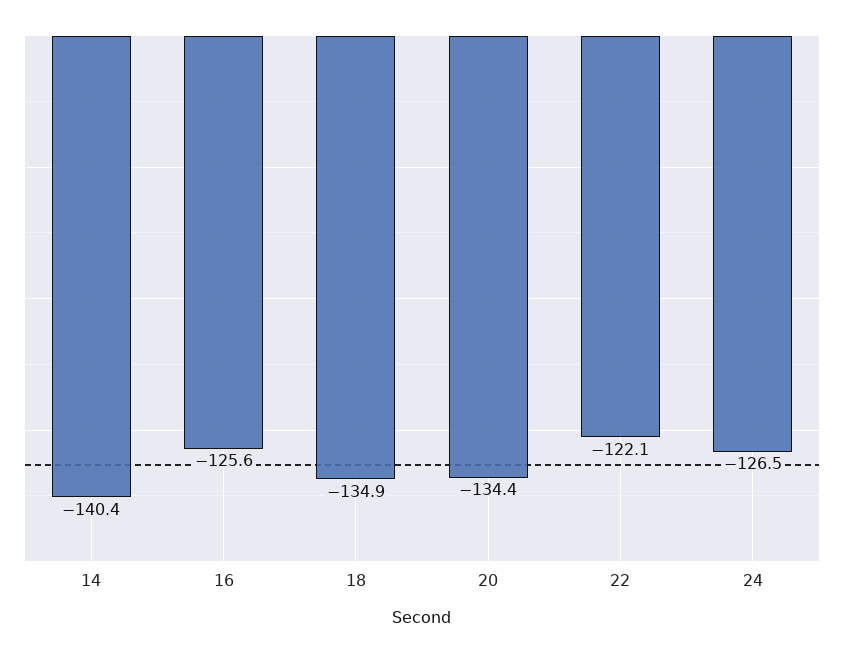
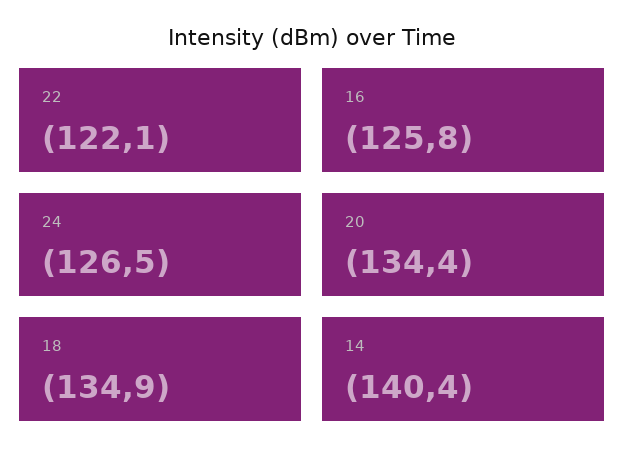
16: -125.6 -> -125.8

